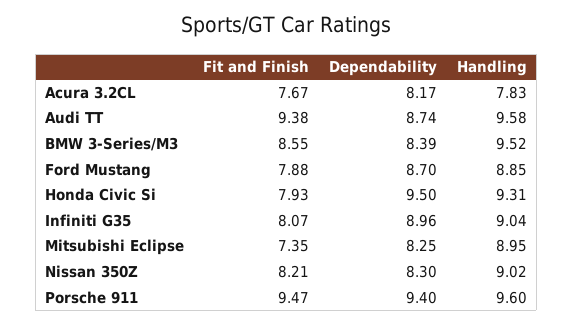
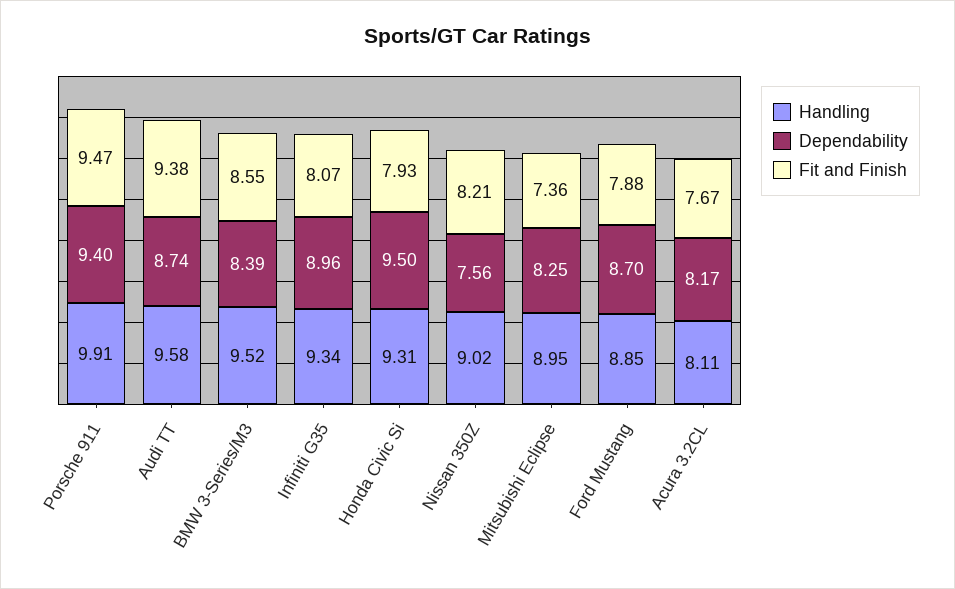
Handling, Acura 3.2CL: 7.83 -> 8.11
Handling, Infiniti G35: 9.04 -> 9.34
Fit and Finish, Mitsubishi Eclipse: 7.35 -> 7.36
Dependability, Nissan 350Z: 8.3 -> 7.56
Handling, Porsche 911: 9.6 -> 9.91

